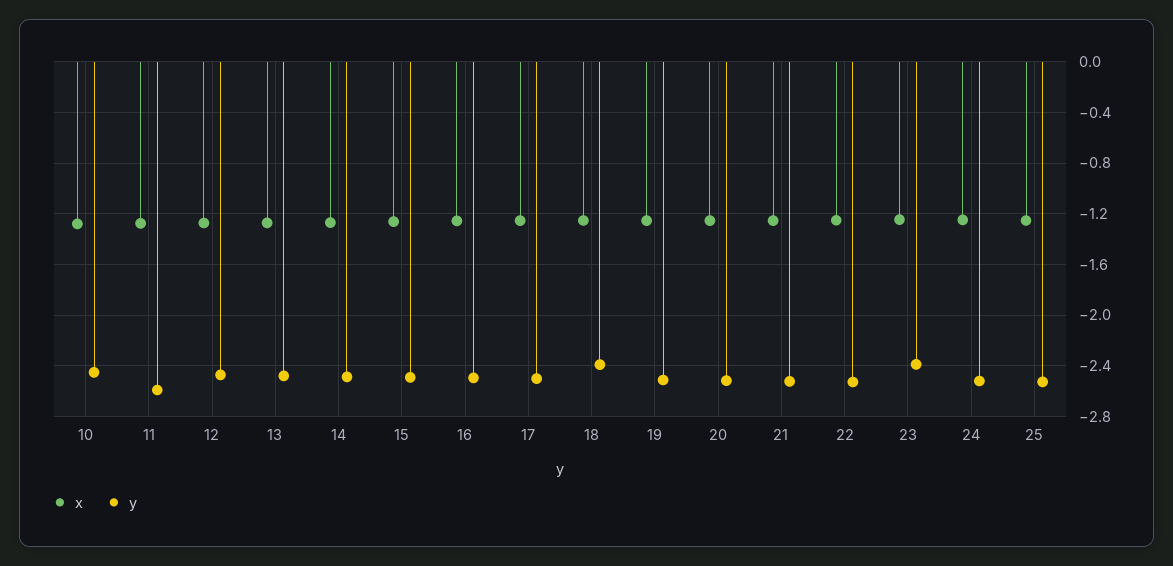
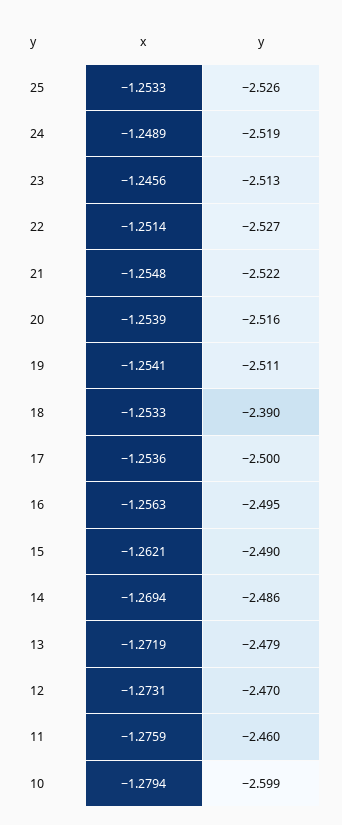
y, 10: -2.45 -> -2.599
y, 11: -2.6 -> -2.46
y, 23: -2.4 -> -2.513

